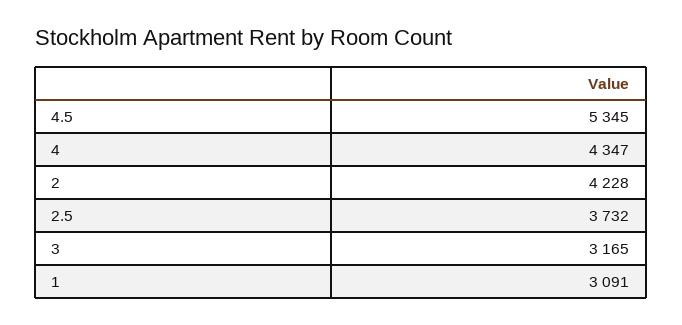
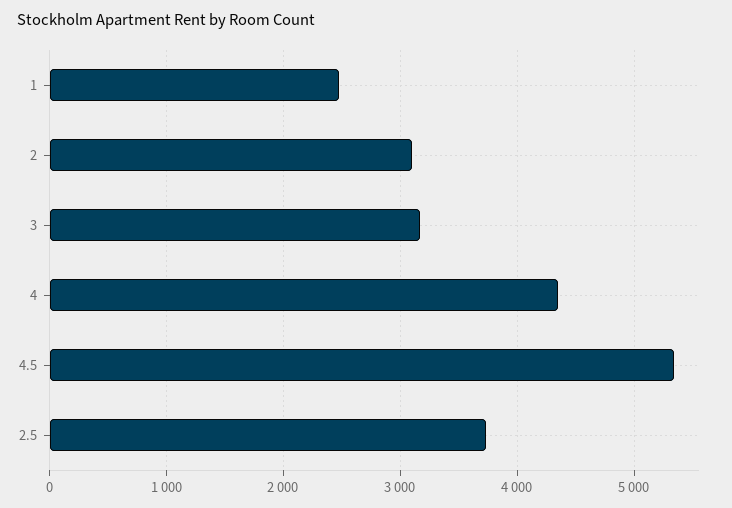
2: 4228 -> 3100
1: 3091 -> 2500

